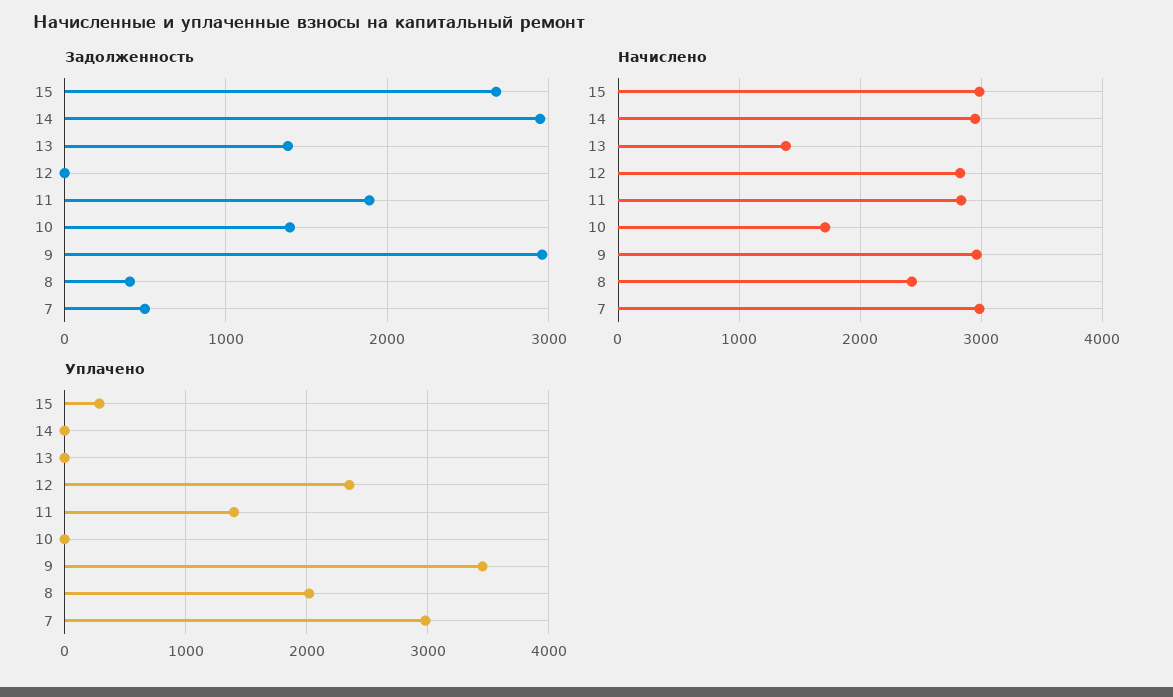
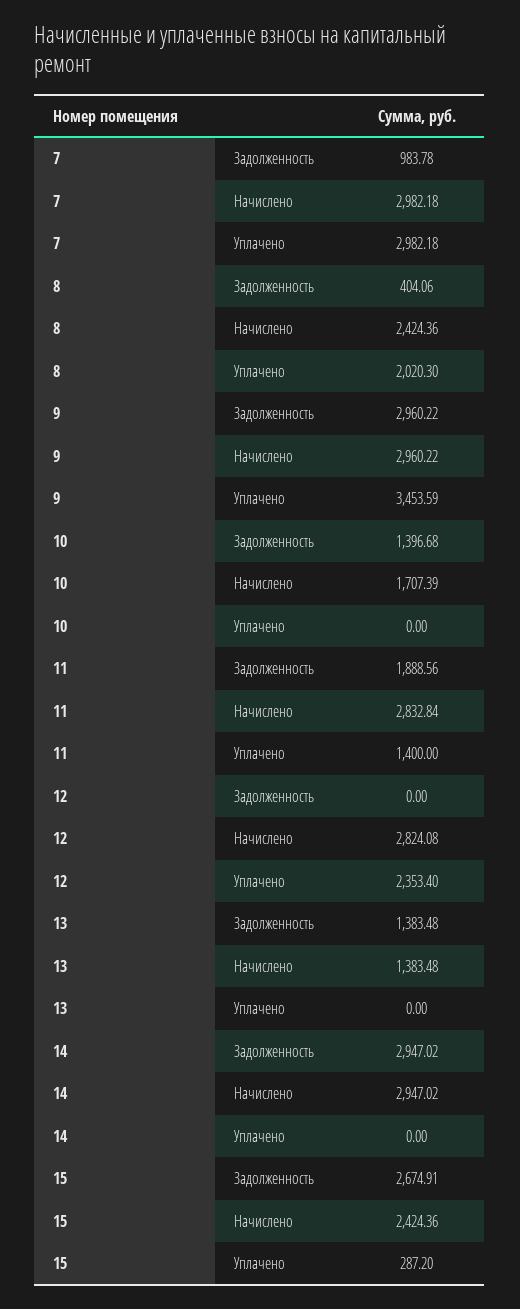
Задолженность, 7: 500 -> 983.78
Начислено, 15: 3000 -> 2424.36

